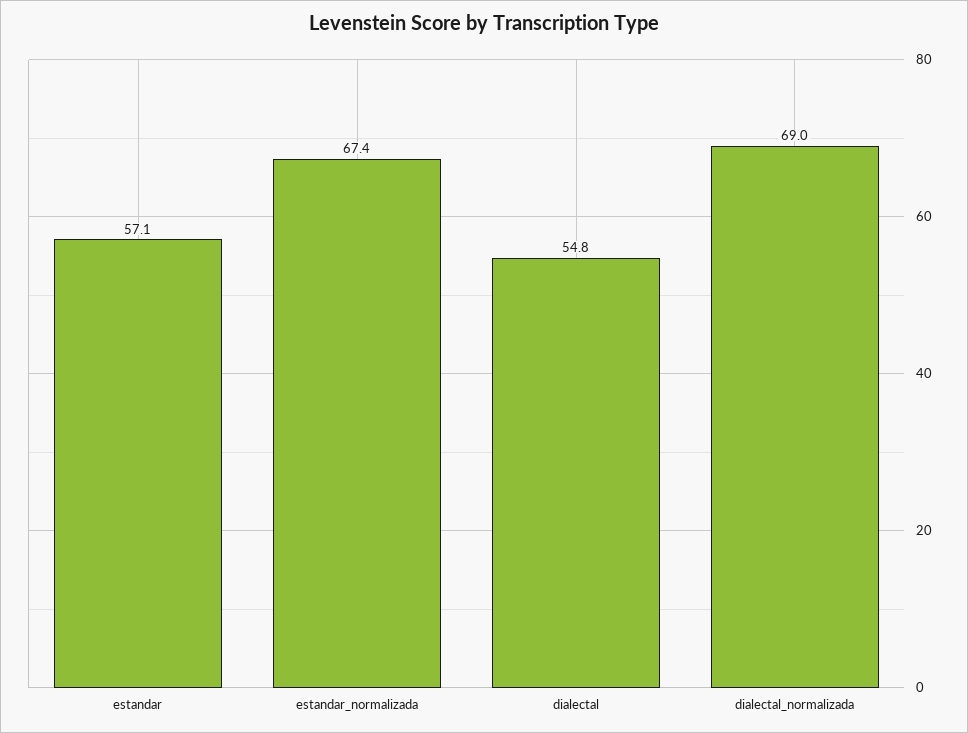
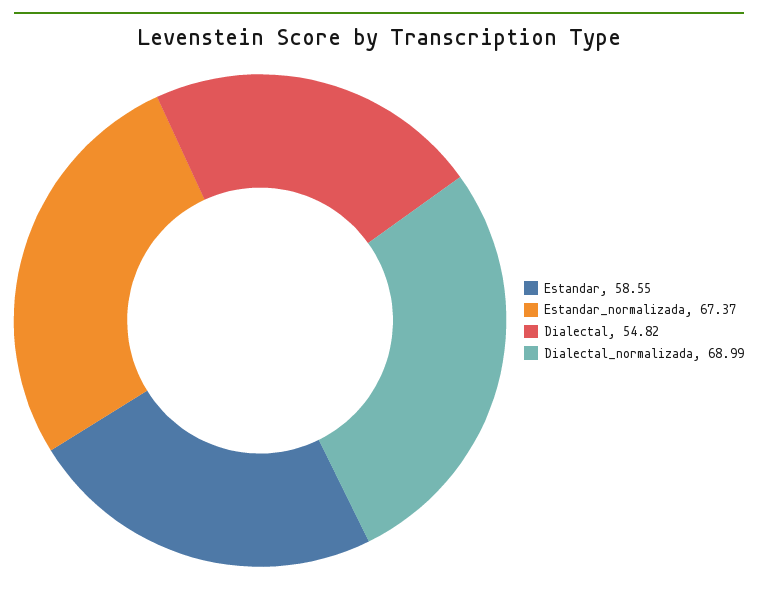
estandar: 57.1 -> 58.55

